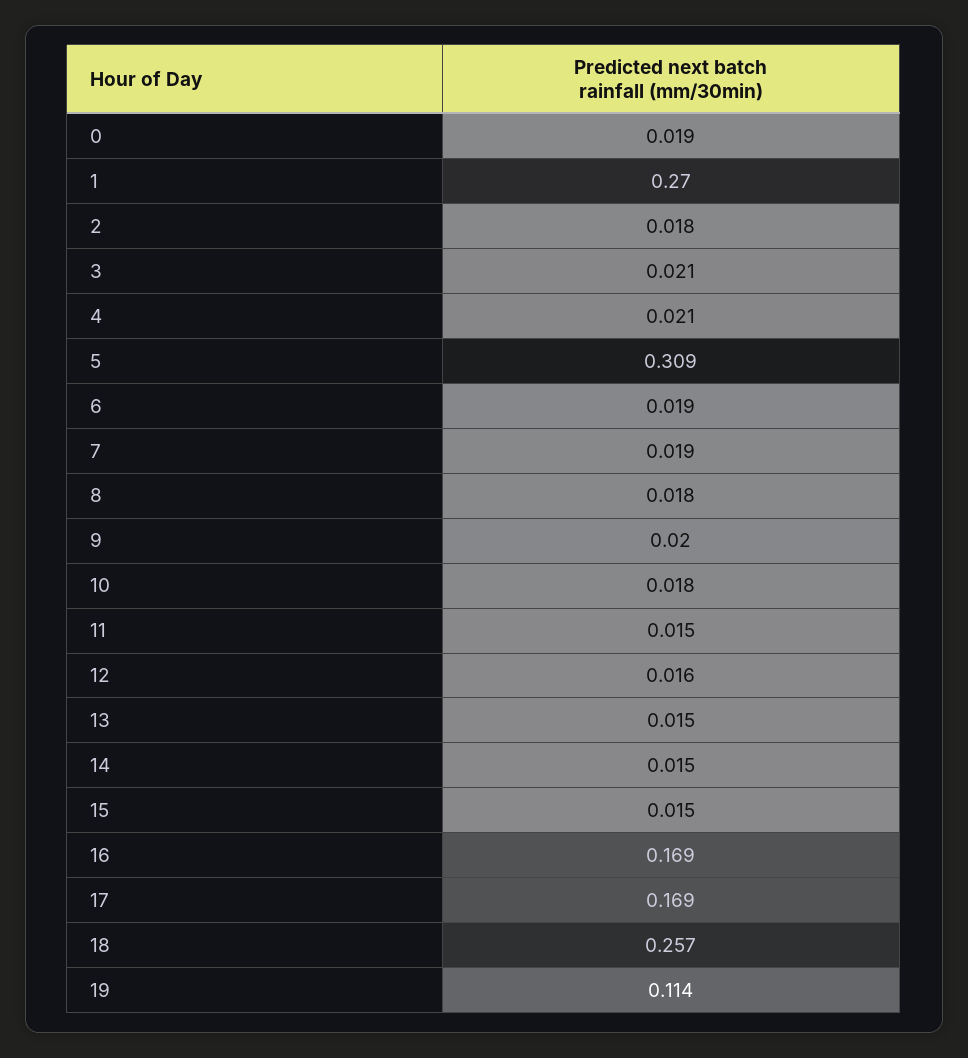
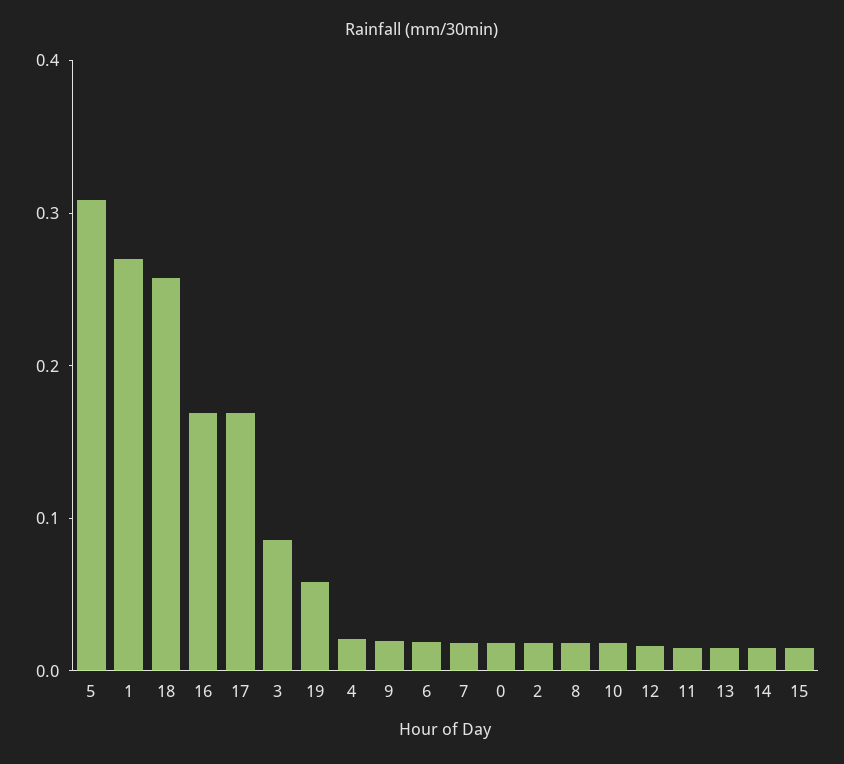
3: 0.021 -> 0.08
19: 0.114 -> 0.06

